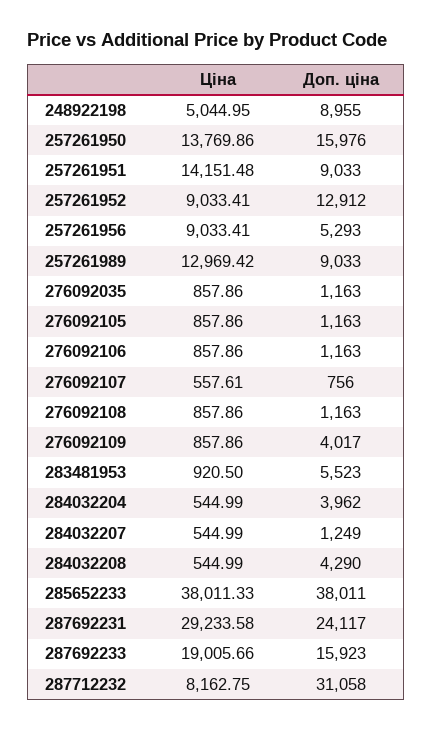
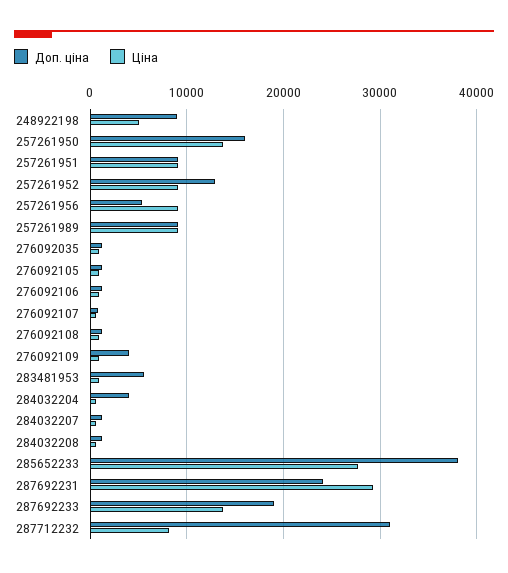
Ціна, 257261951: 14151.48 -> 9000
Ціна, 257261989: 12969.42 -> 9000
Доп. ціна, 284032208: 4290 -> 1000
Ціна, 285652233: 38011.33 -> 28000
Ціна, 287692233: 19005.66 -> 14000
Доп. ціна, 287692233: 15923 -> 19000

